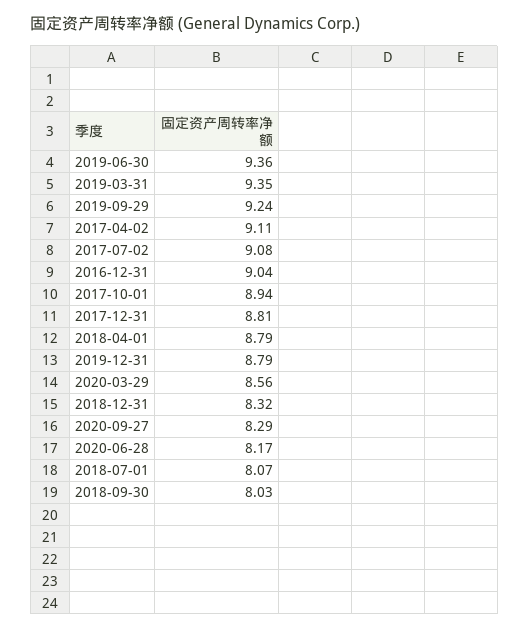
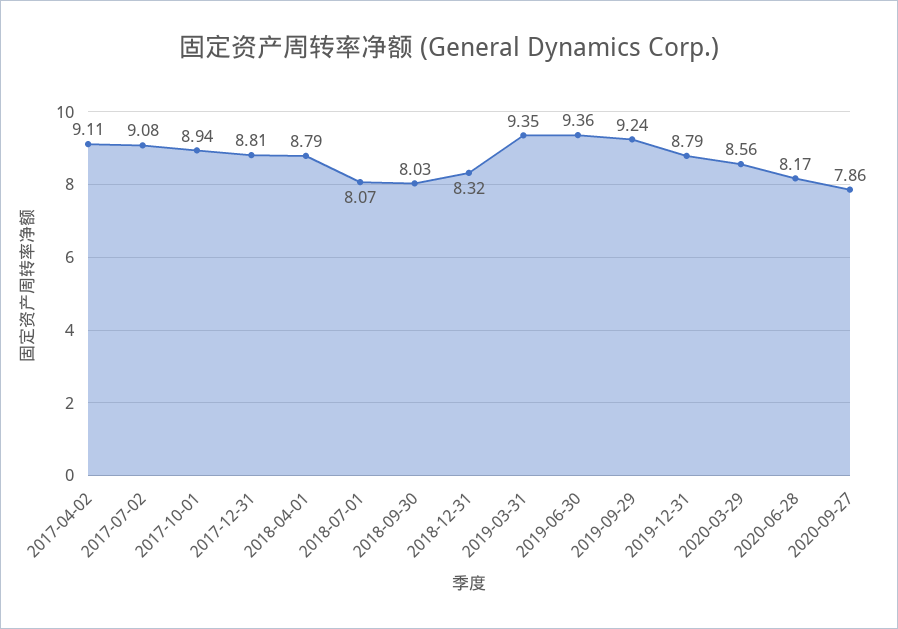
2016-12-31: 9.04 -> none
2020-09-27: 8.29 -> 7.86

